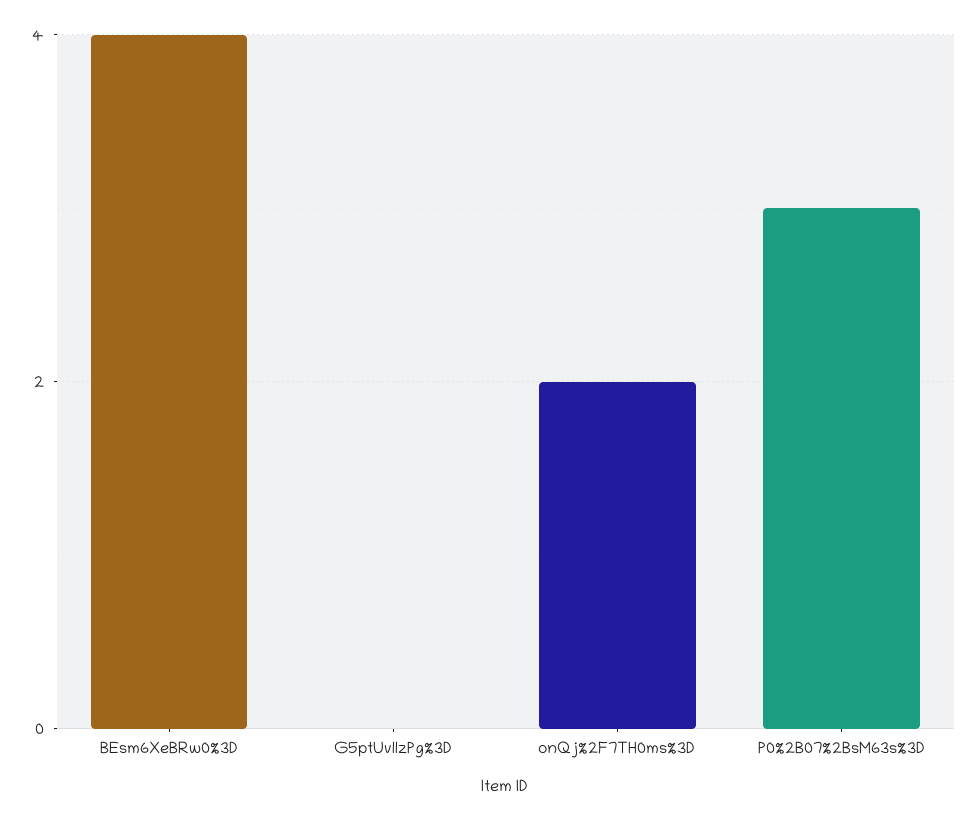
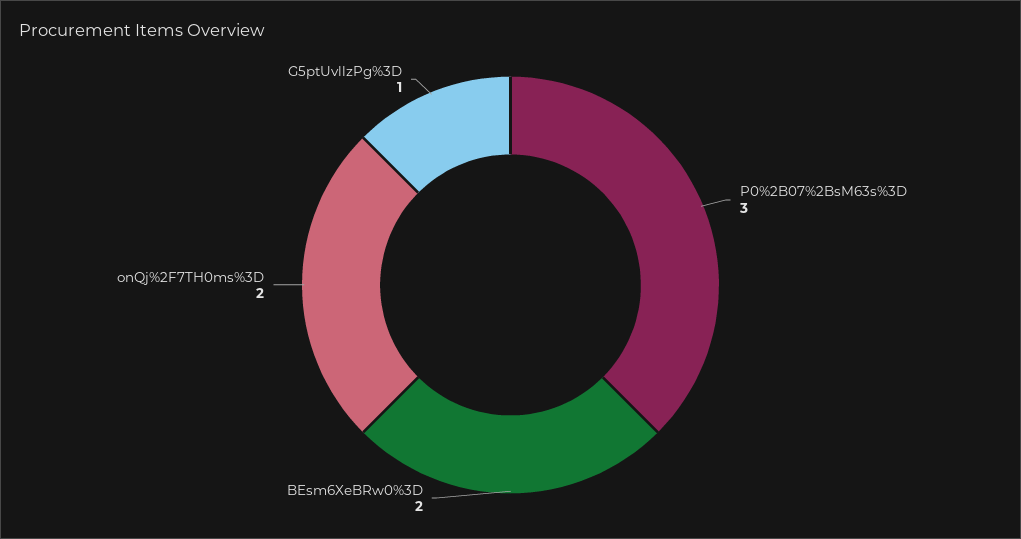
BEsm6XeBRw0%3D: 4 -> 2
G5ptUvllzPg%3D: 0 -> 1

